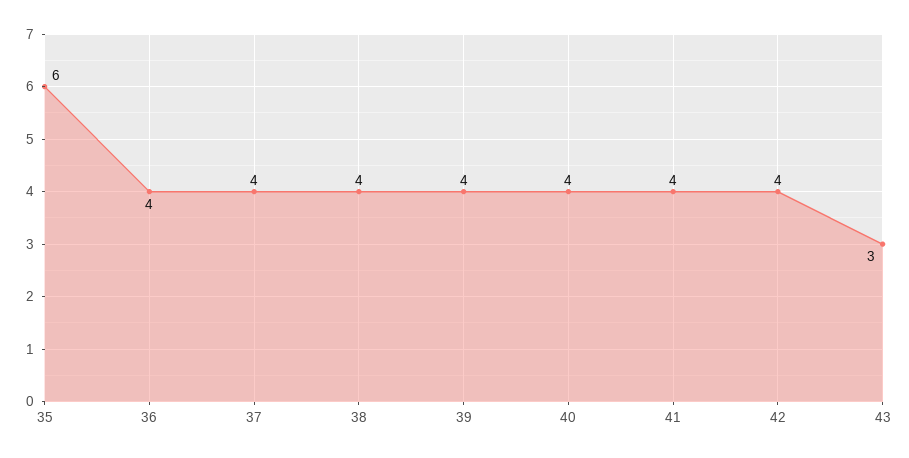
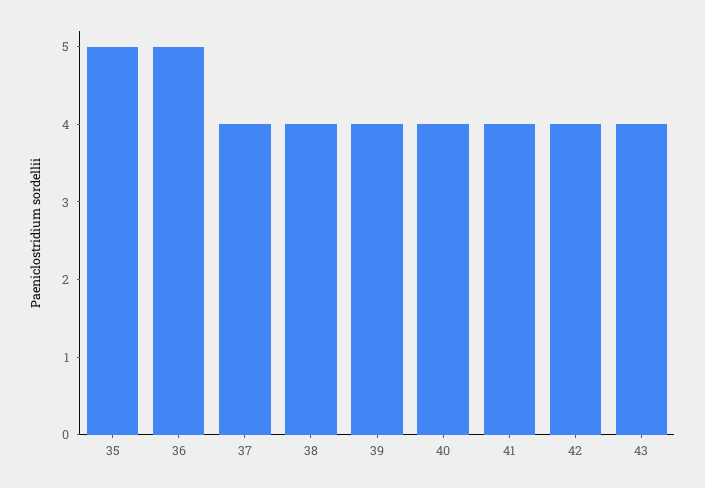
35: 6 -> 5
36: 4 -> 5
43: 3 -> 4

